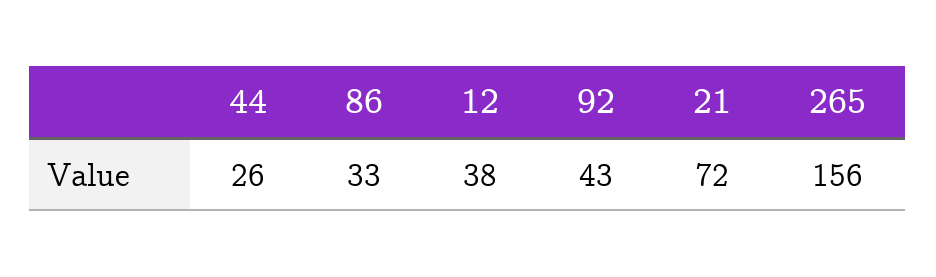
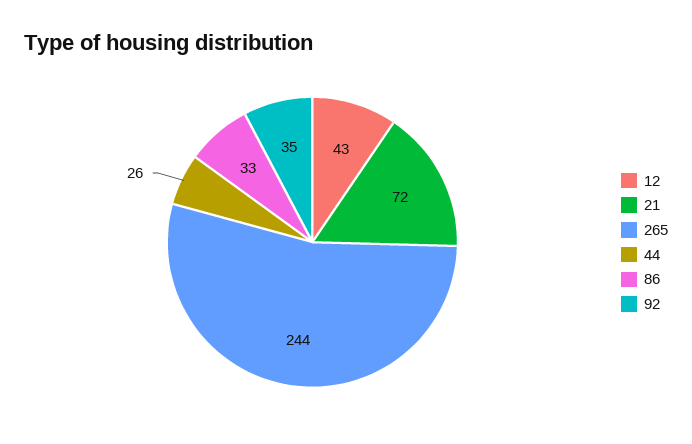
12: 38 -> 43
92: 43 -> 35
265: 156 -> 244

